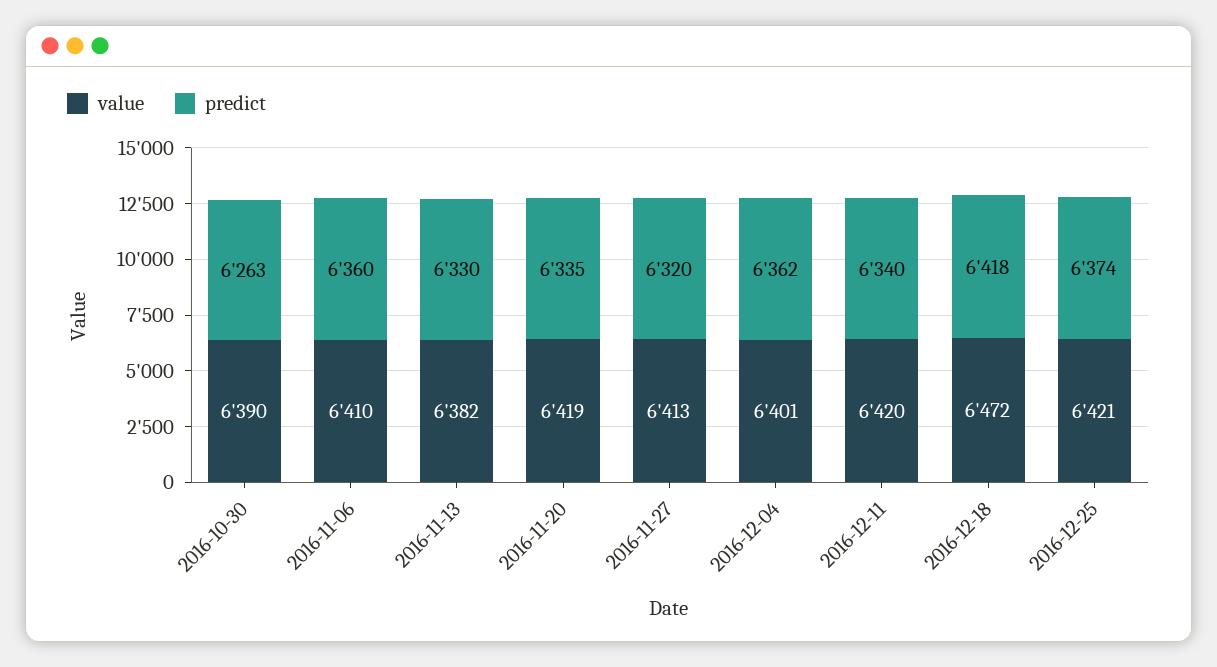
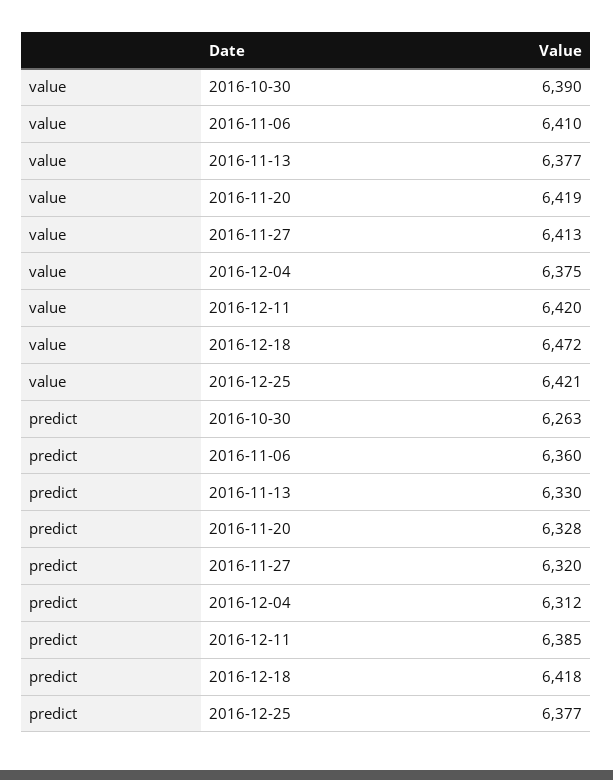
value, 2016-11-13: 6382 -> 6377
predict, 2016-11-20: 6335 -> 6328
value, 2016-12-04: 6401 -> 6375
predict, 2016-12-04: 6362 -> 6312
predict, 2016-12-11: 6340 -> 6385
predict, 2016-12-25: 6374 -> 6377

